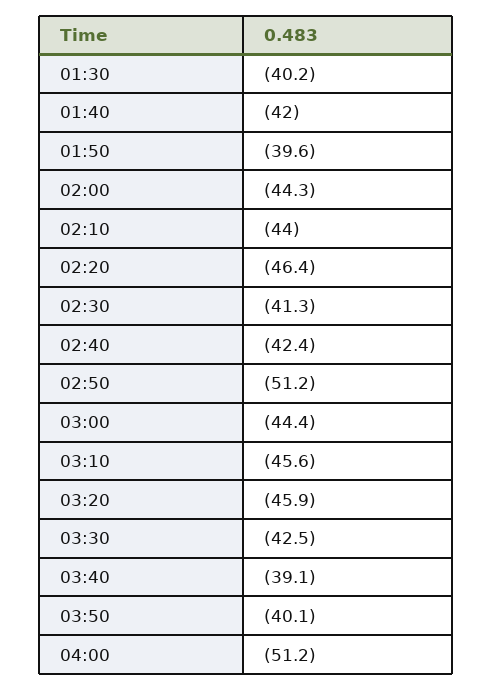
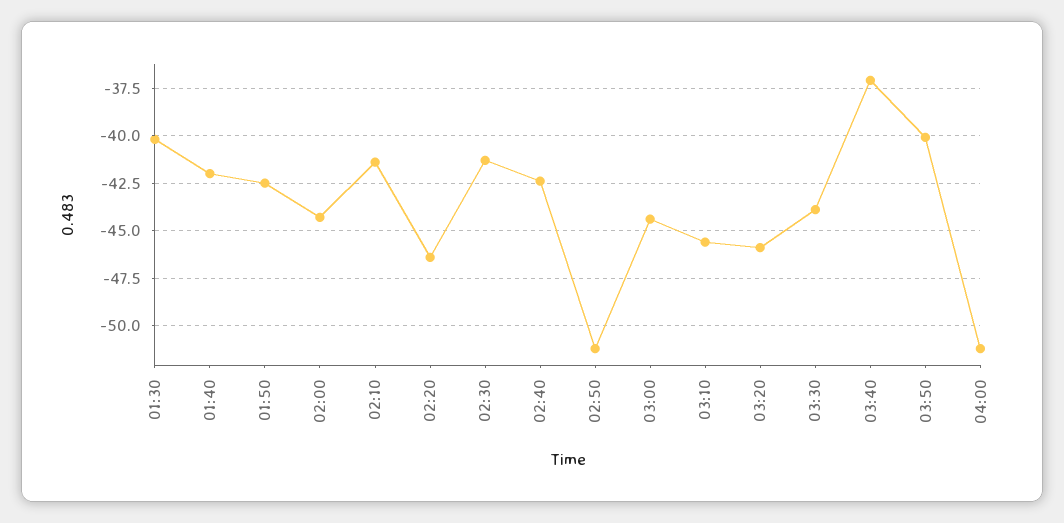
01:50: -39.6 -> -42.5
02:10: -44 -> -41.5
03:30: -42.5 -> -44
03:40: -39.1 -> -37

